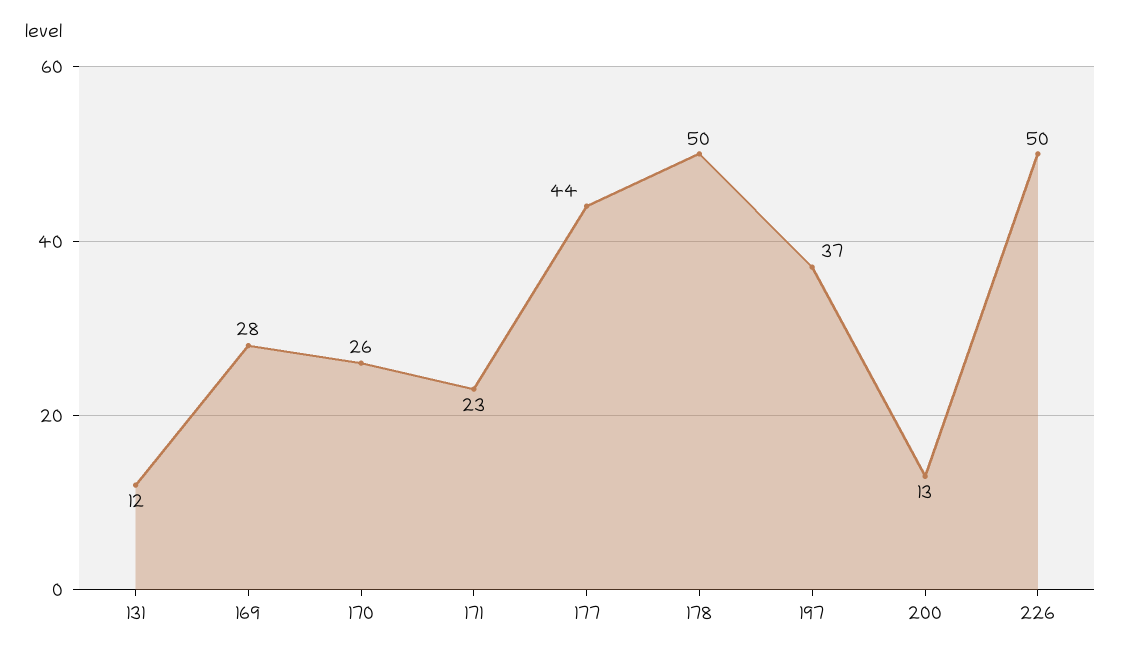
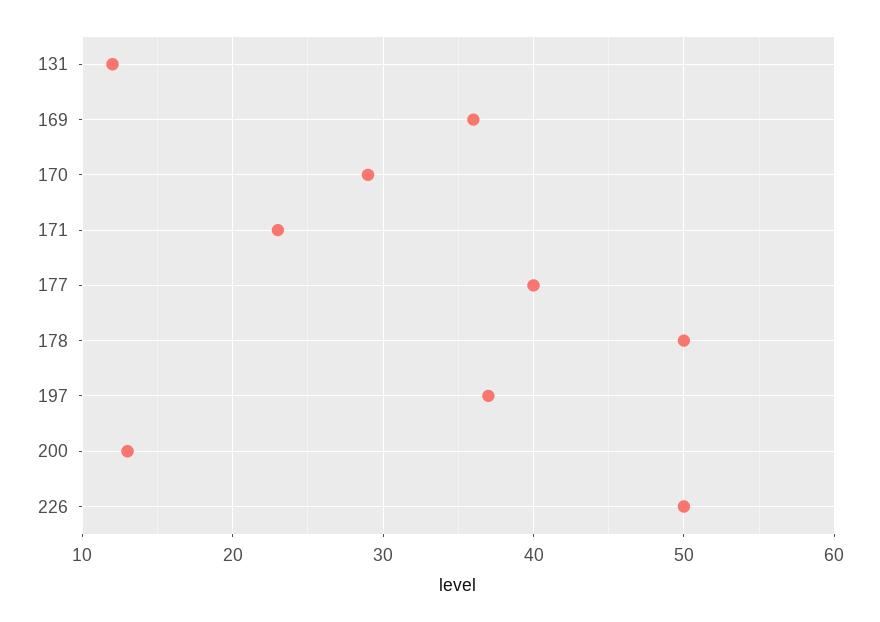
169: 28 -> 36
170: 26 -> 29
177: 44 -> 40

